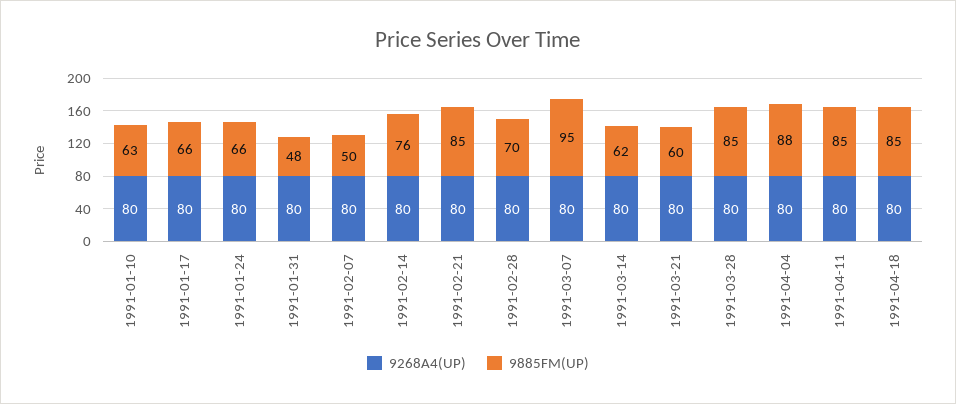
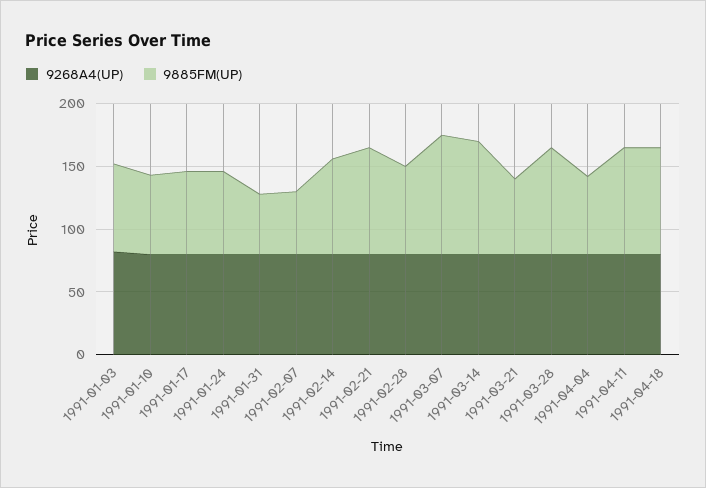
9885FM(UP), 1991-03-14: 62 -> 90
9885FM(UP), 1991-04-04: 88 -> 60
9268A4(UP), 1991-01-03: none -> 80
9885FM(UP), 1991-01-03: none -> 70

